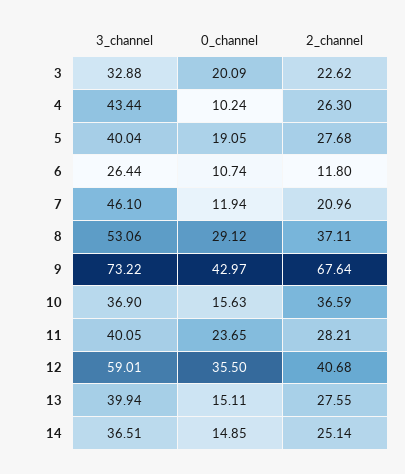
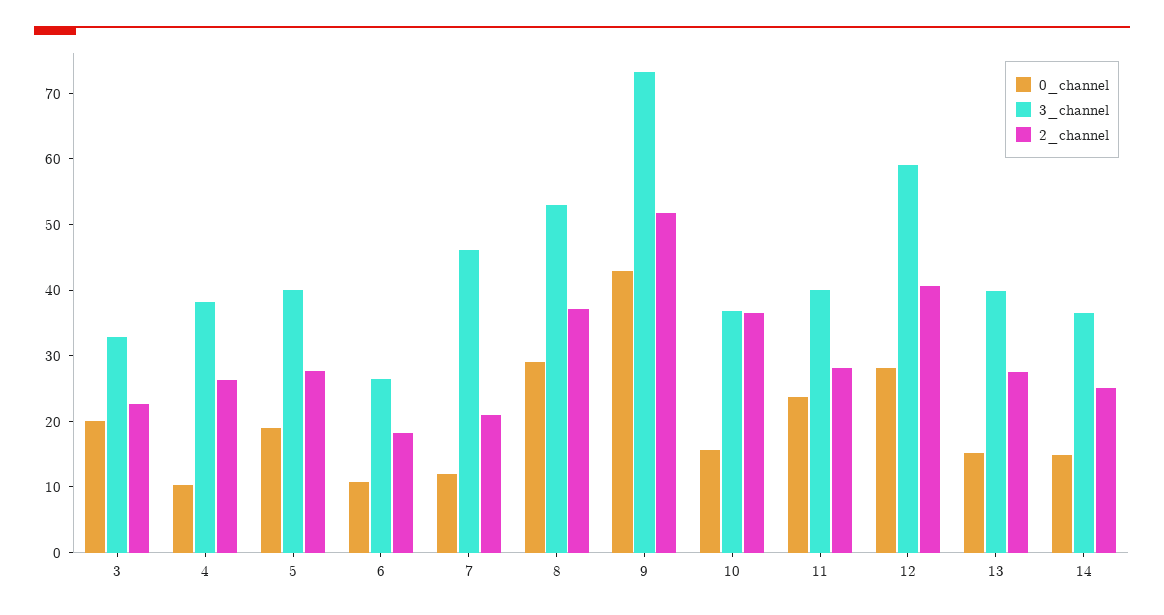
3_channel, 4: 43.44 -> 38
2_channel, 6: 11.8 -> 18
2_channel, 9: 67.64 -> 52
0_channel, 12: 35.5 -> 28

